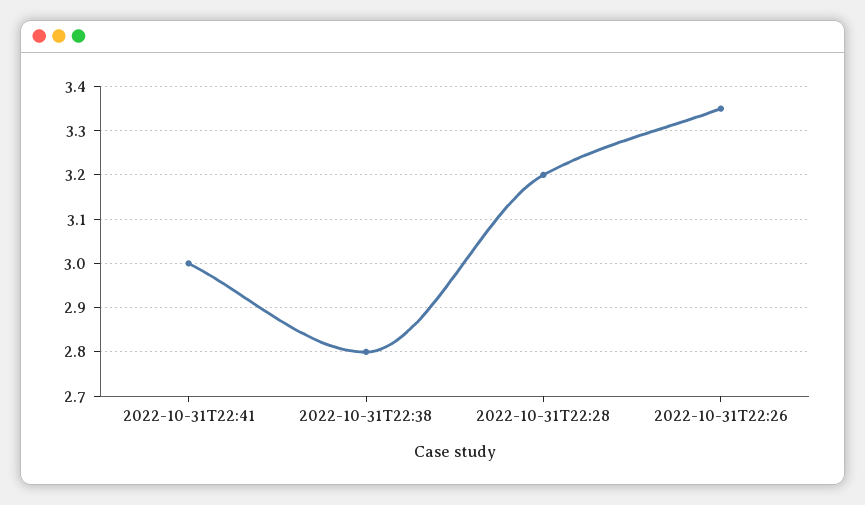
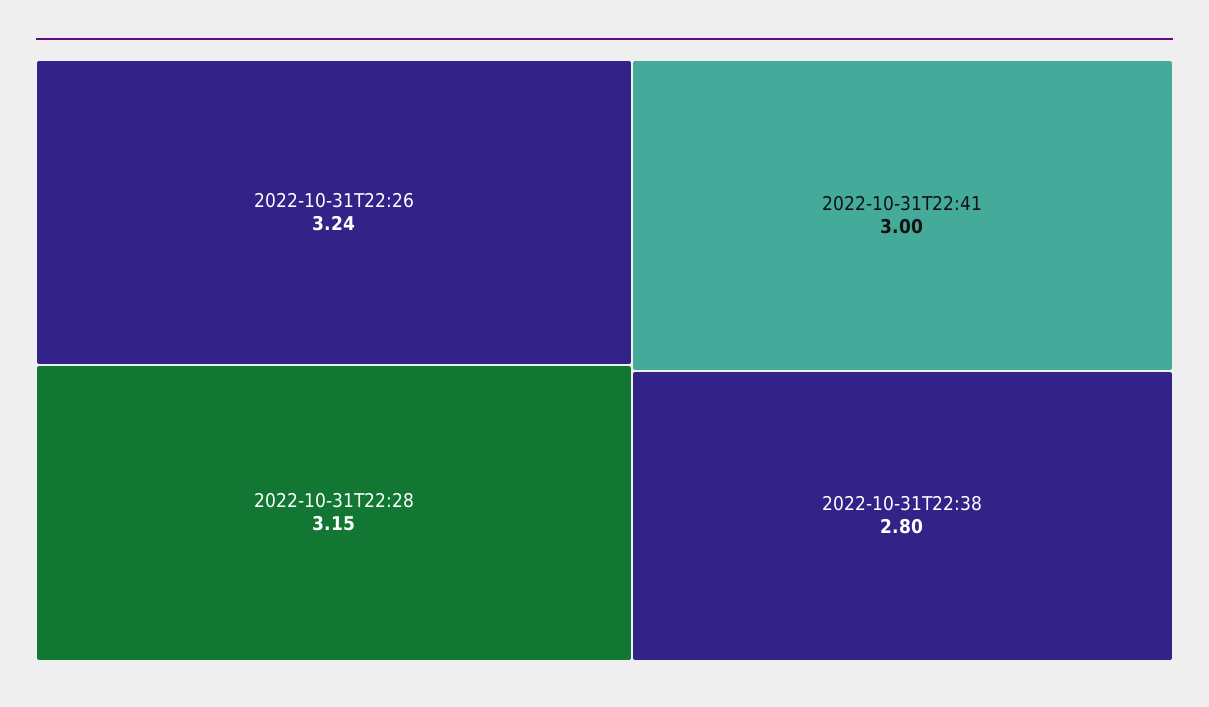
2022-10-31T22:28: 3.2 -> 3.15
2022-10-31T22:26: 3.35 -> 3.24

